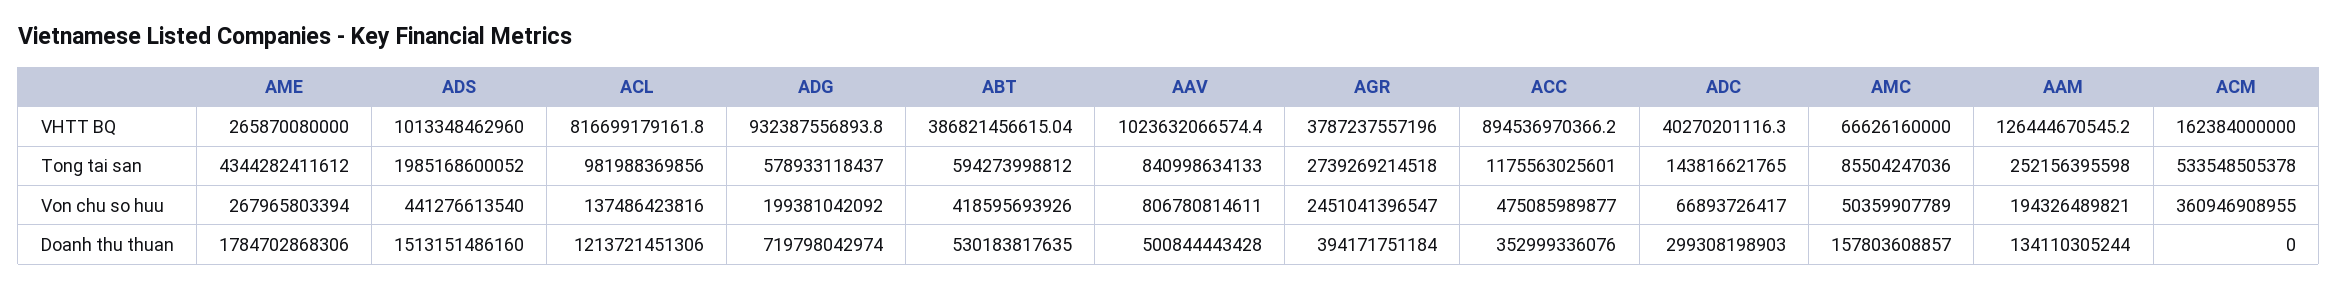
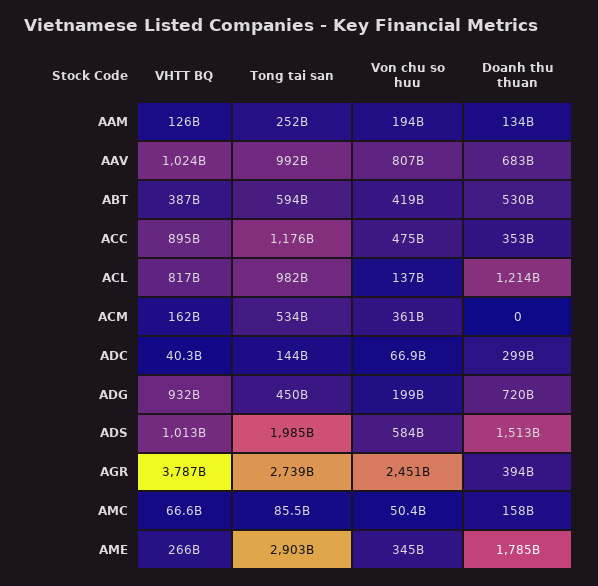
AME, Tong tai san: 4344282411612 -> 2903000000000
ADG, Tong tai san: 578933118437 -> 450000000000
AAV, Tong tai san: 840998634133 -> 992000000000
AME, Von chu so huu: 267965803394 -> 345000000000
ADS, Von chu so huu: 441276613540 -> 584000000000
AAV, Doanh thu thuan: 500844443428 -> 683000000000

